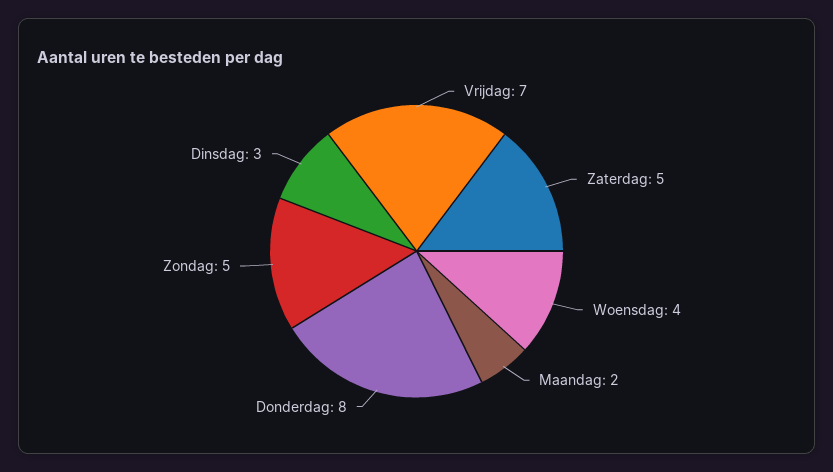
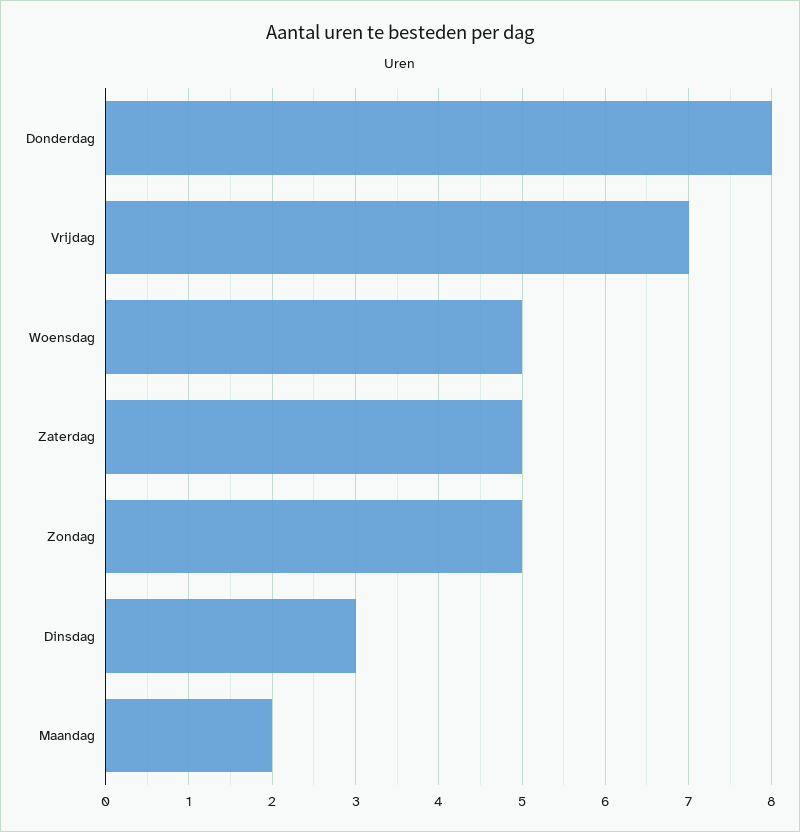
Woensdag: 4 -> 5

